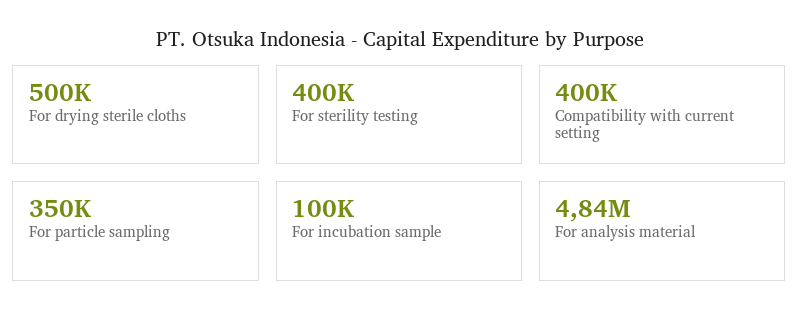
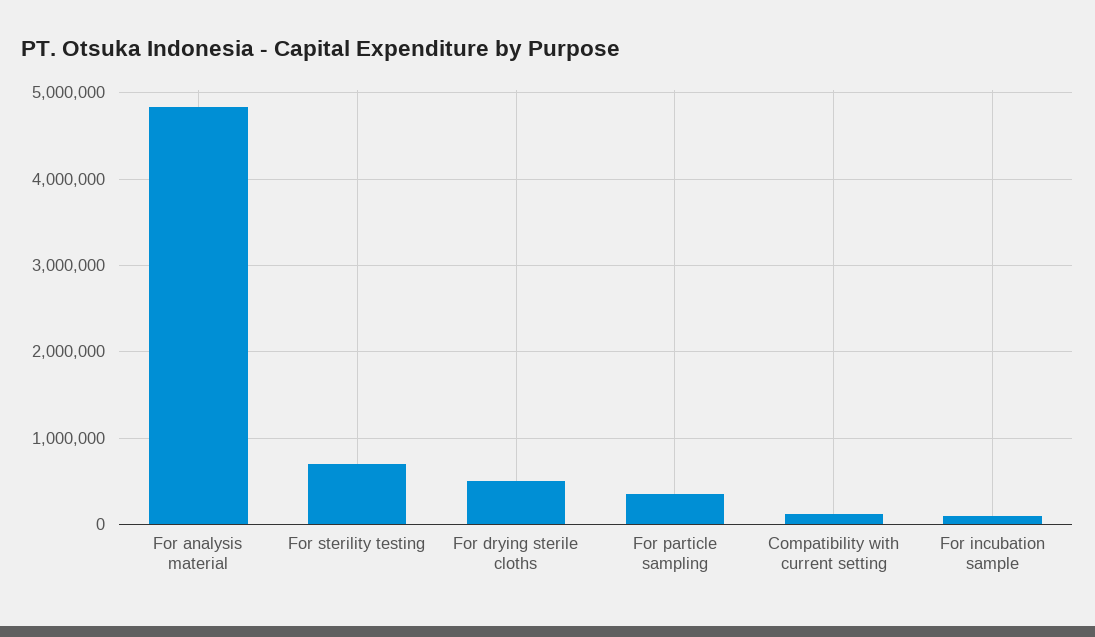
For sterility testing: 400000 -> 700000
Compatibility with current setting: 400000 -> 100000

